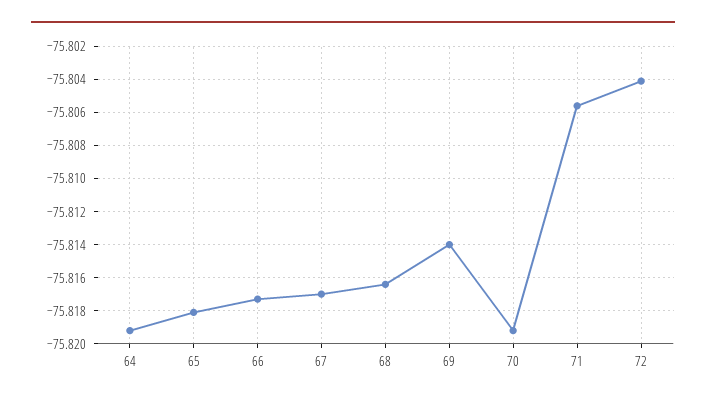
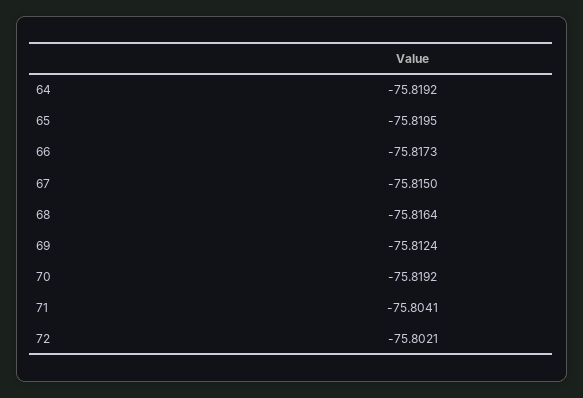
65: -75.818 -> -75.8195
67: -75.817 -> -75.815
69: -75.814 -> -75.8124
71: -75.8055 -> -75.8041
72: -75.804 -> -75.8021

